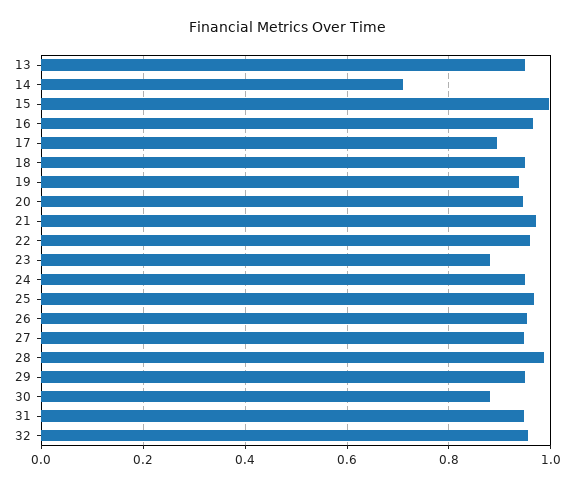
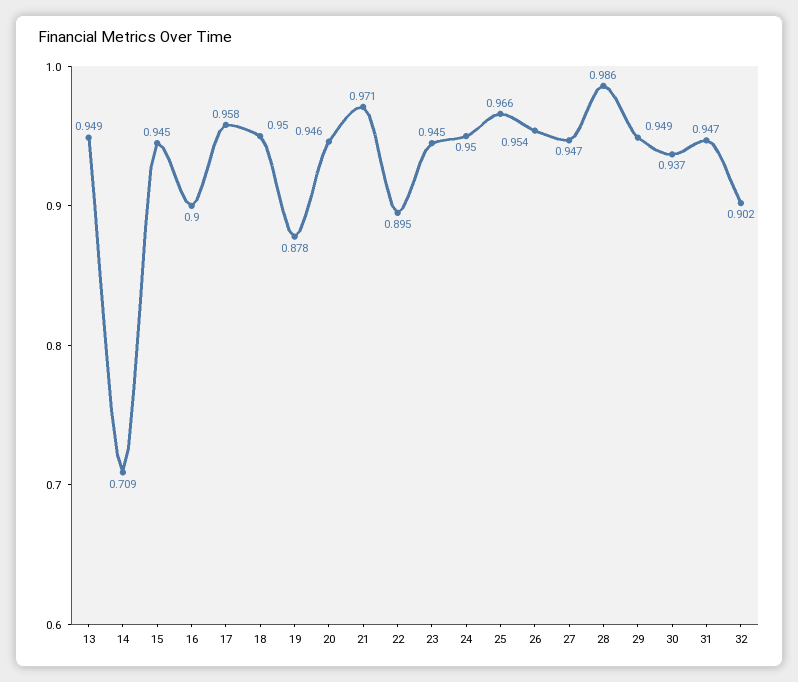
15: 1 -> 0.945
16: 0.96 -> 0.9
17: 0.9 -> 0.958
19: 0.94 -> 0.878
22: 0.96 -> 0.895
23: 0.88 -> 0.945
30: 0.88 -> 0.937
32: 0.96 -> 0.902

